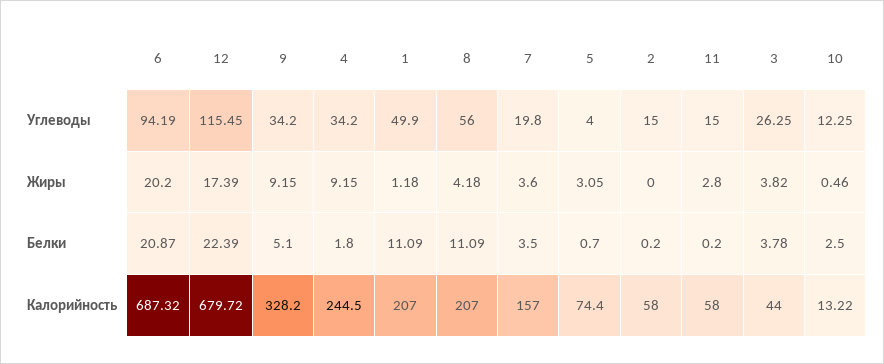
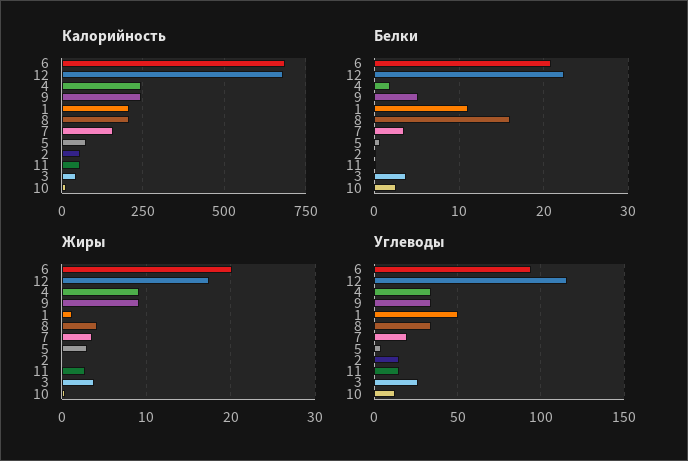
Углеводы, 8: 56 -> 35
Белки, 8: 11.09 -> 16
Калорийность, 9: 328.2 -> 250

